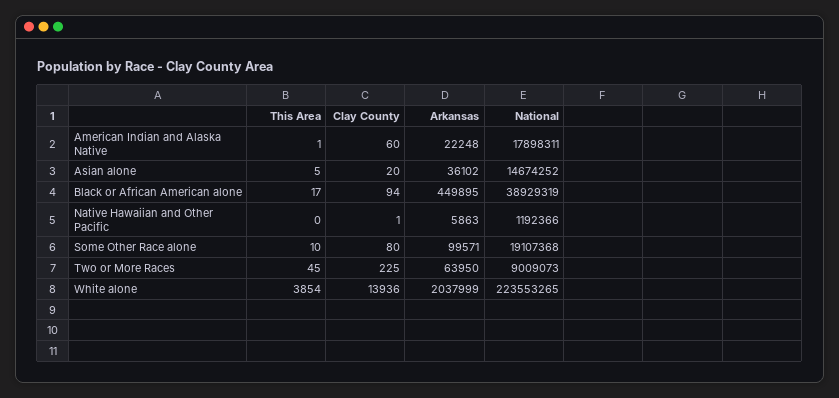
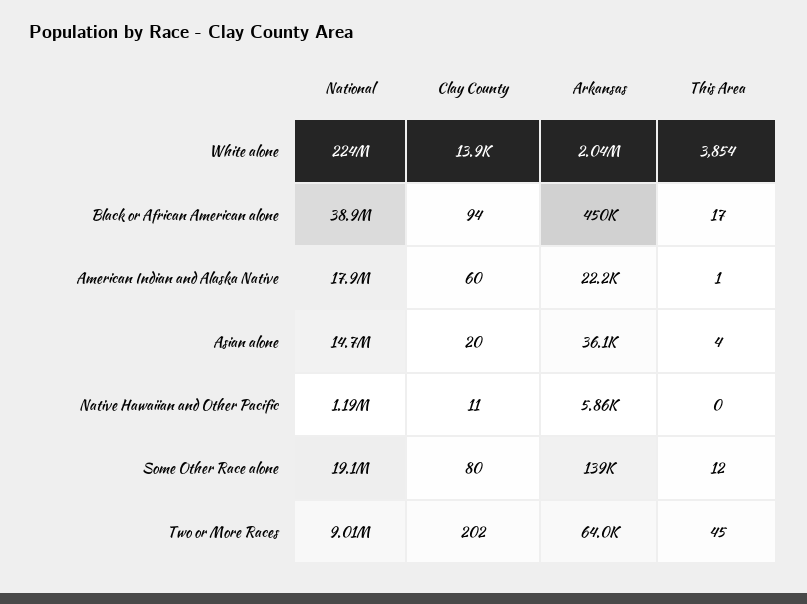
This Area, Asian alone: 5 -> 4
Clay County, Native Hawaiian and Other Pacific: 1 -> 11
This Area, Some Other Race alone: 10 -> 12
Arkansas, Some Other Race alone: 99571 -> 139000
Clay County, Two or More Races: 225 -> 202

